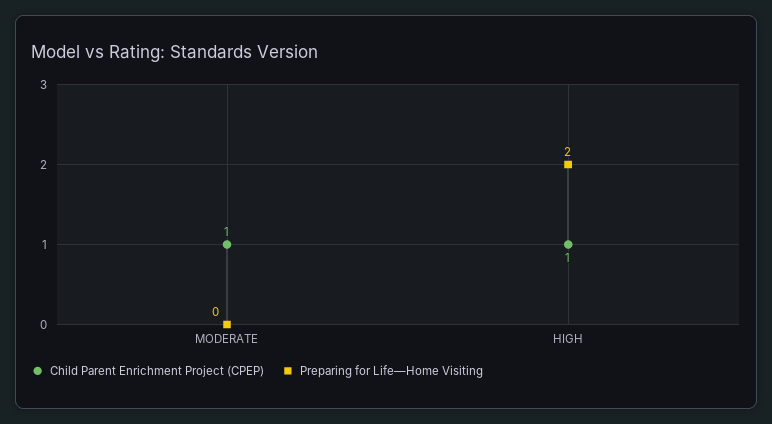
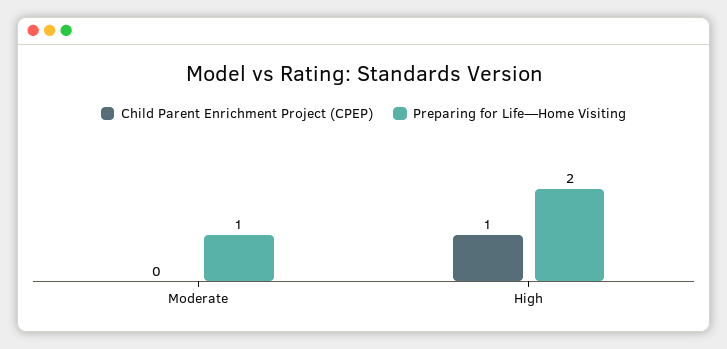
Child Parent Enrichment Project (CPEP), MODERATE: 1 -> 0
Preparing for Life—Home Visiting, MODERATE: 0 -> 1

